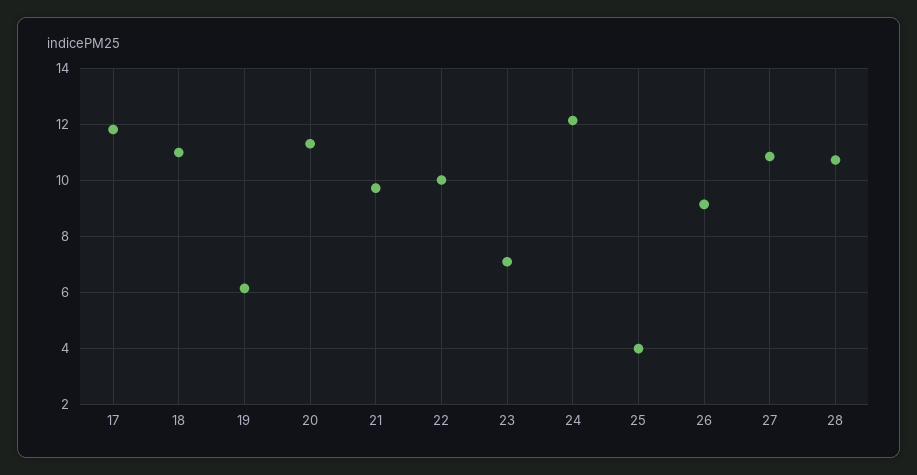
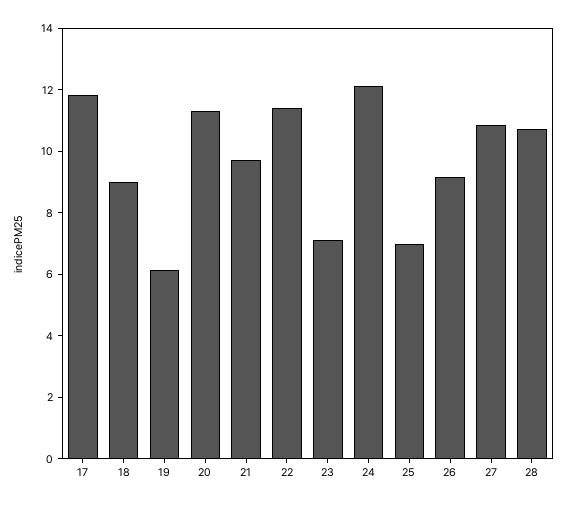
18: 11 -> 9
22: 10 -> 11.5
25: 4 -> 7

